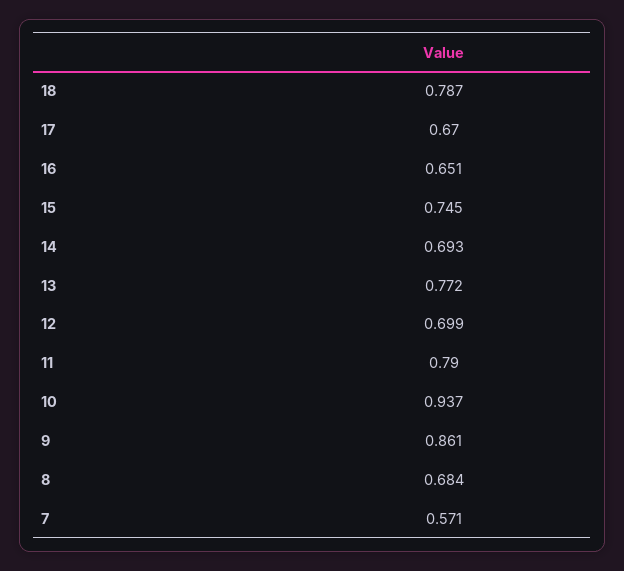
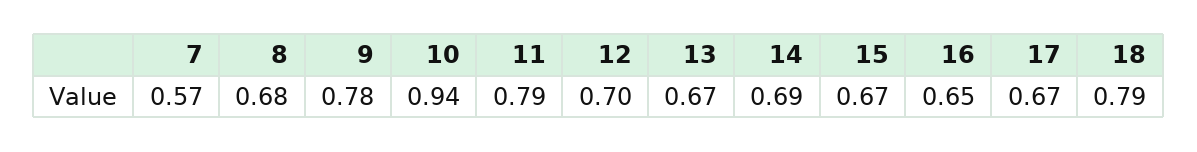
15: 0.745 -> 0.67
13: 0.772 -> 0.67
9: 0.861 -> 0.78

